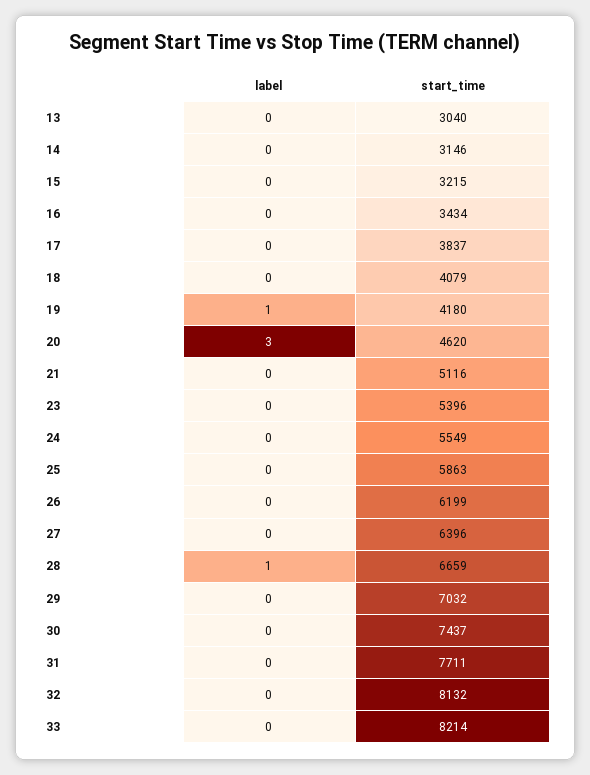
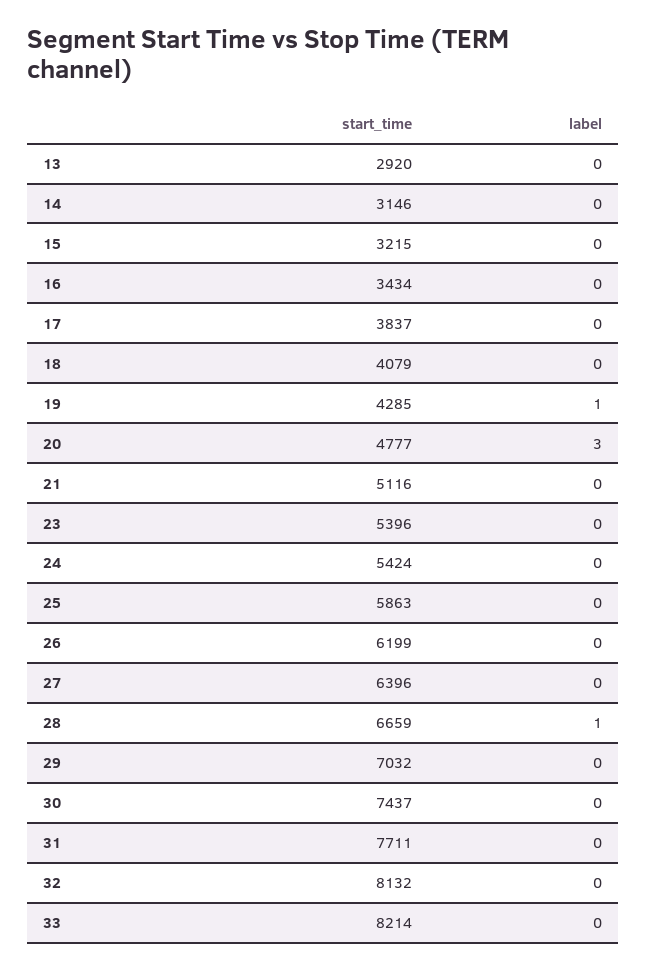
start_time, 13: 3040 -> 2920
start_time, 19: 4180 -> 4285
start_time, 20: 4620 -> 4777
start_time, 24: 5549 -> 5424

